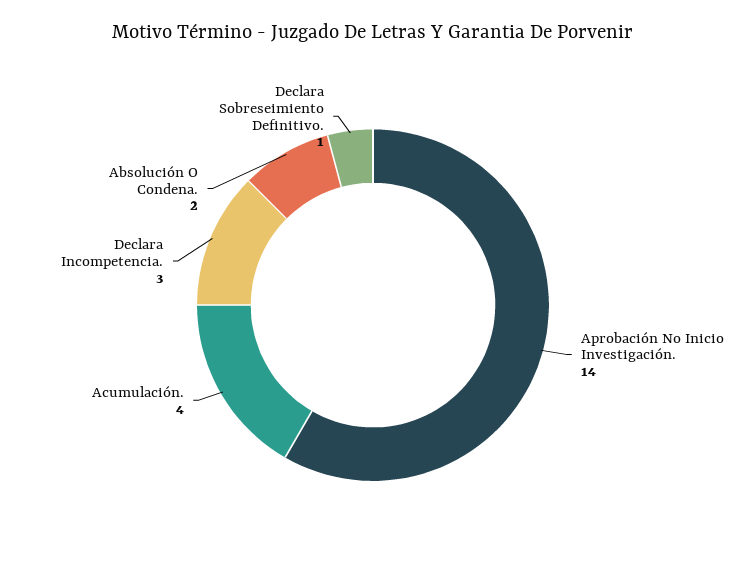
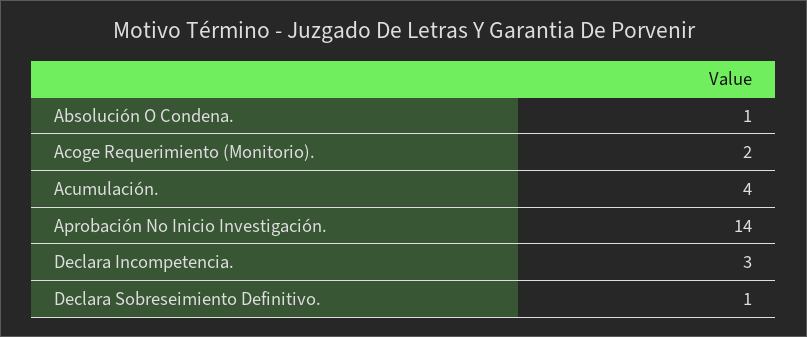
Absolución O Condena.: 2 -> 1
Acoge Requerimiento (Monitorio).: none -> 2

